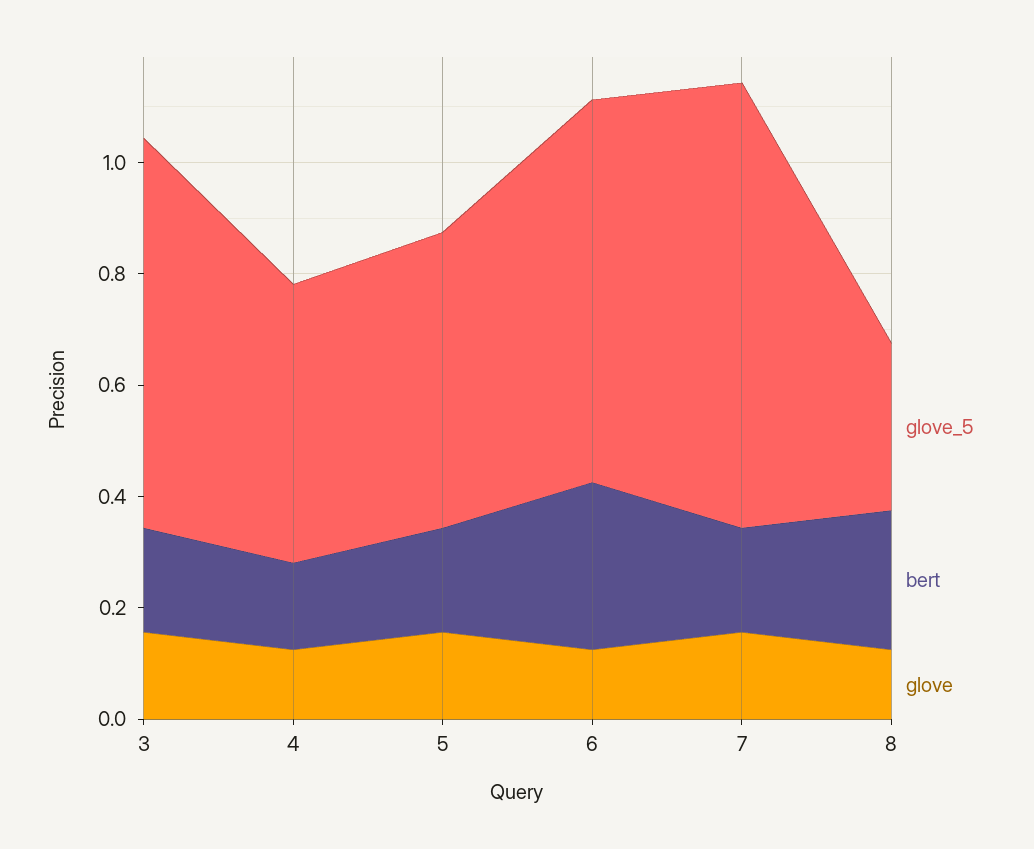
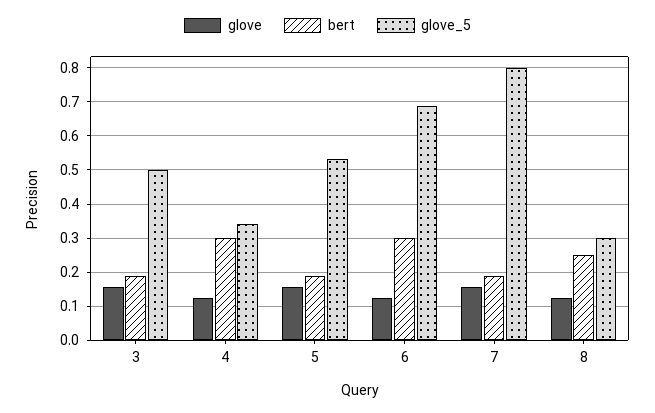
glove_5, 3: 0.7 -> 0.5
glove_5, 4: 0.5 -> 0.34
bert, 4: 0.15 -> 0.3

